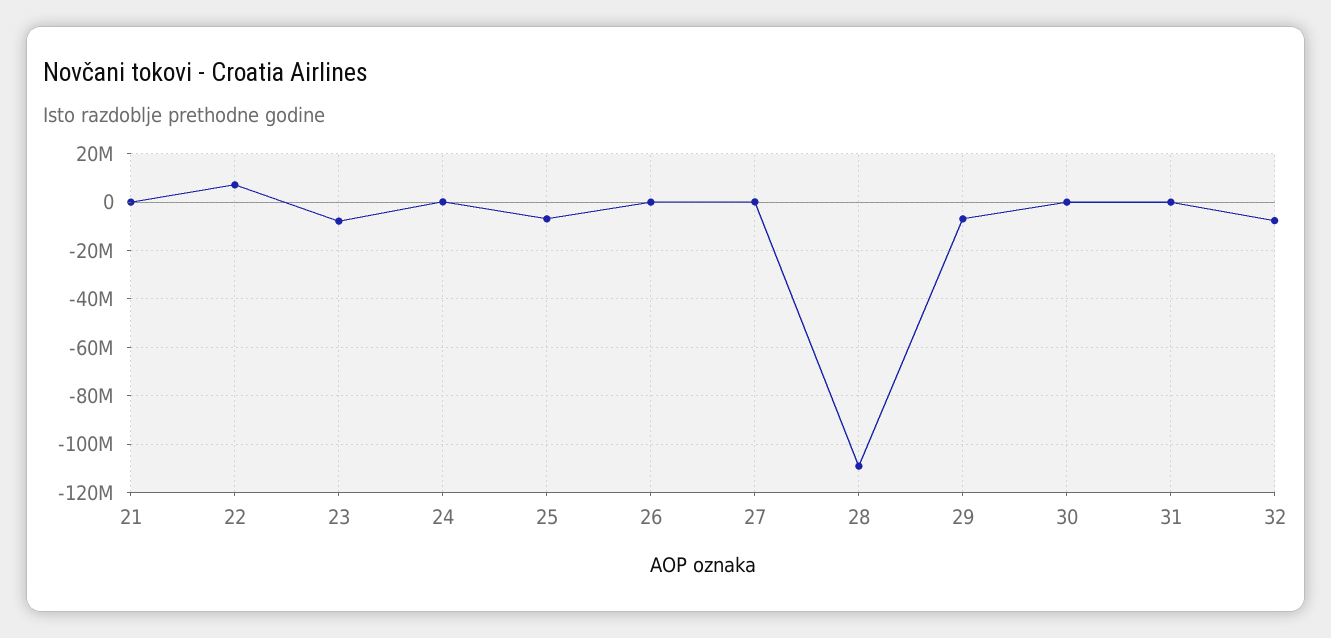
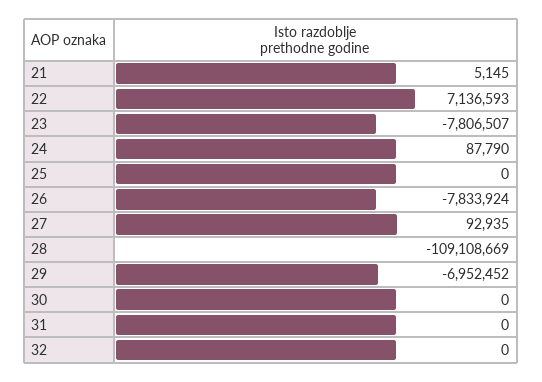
25: -7500000 -> 0
26: 0 -> -7833924
32: -7500000 -> 0

